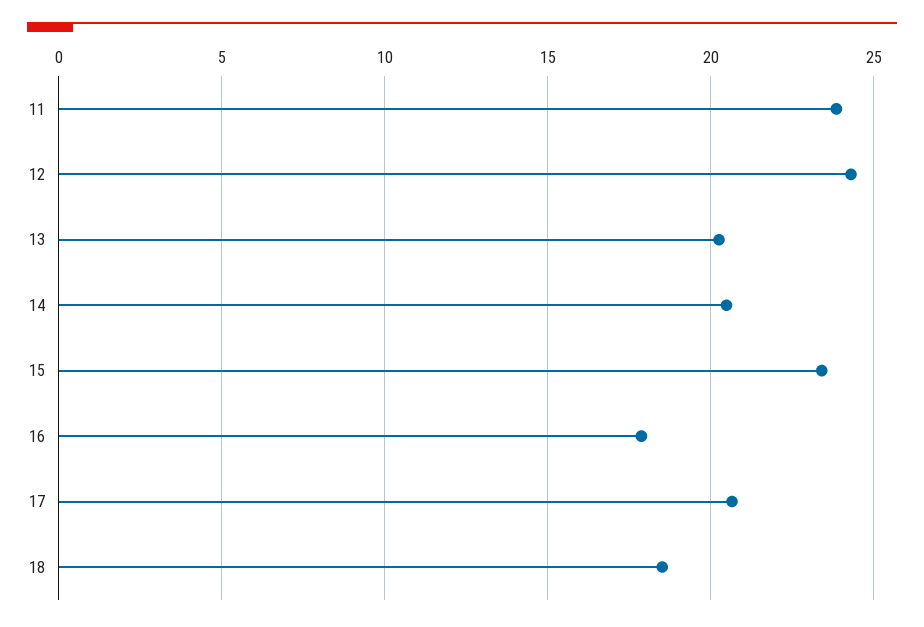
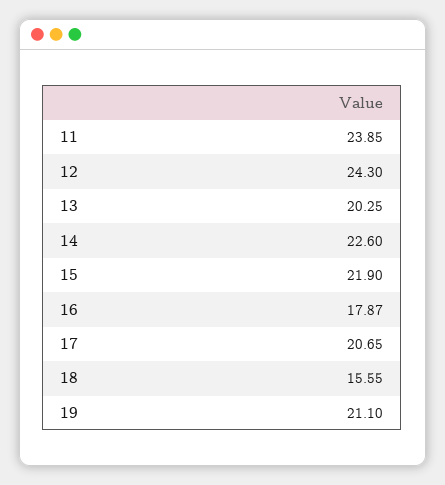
14: 20.5 -> 22.6
15: 23.5 -> 21.9
18: 18.5 -> 15.55
19: none -> 21.1

